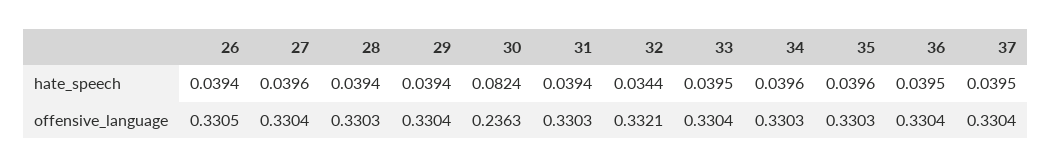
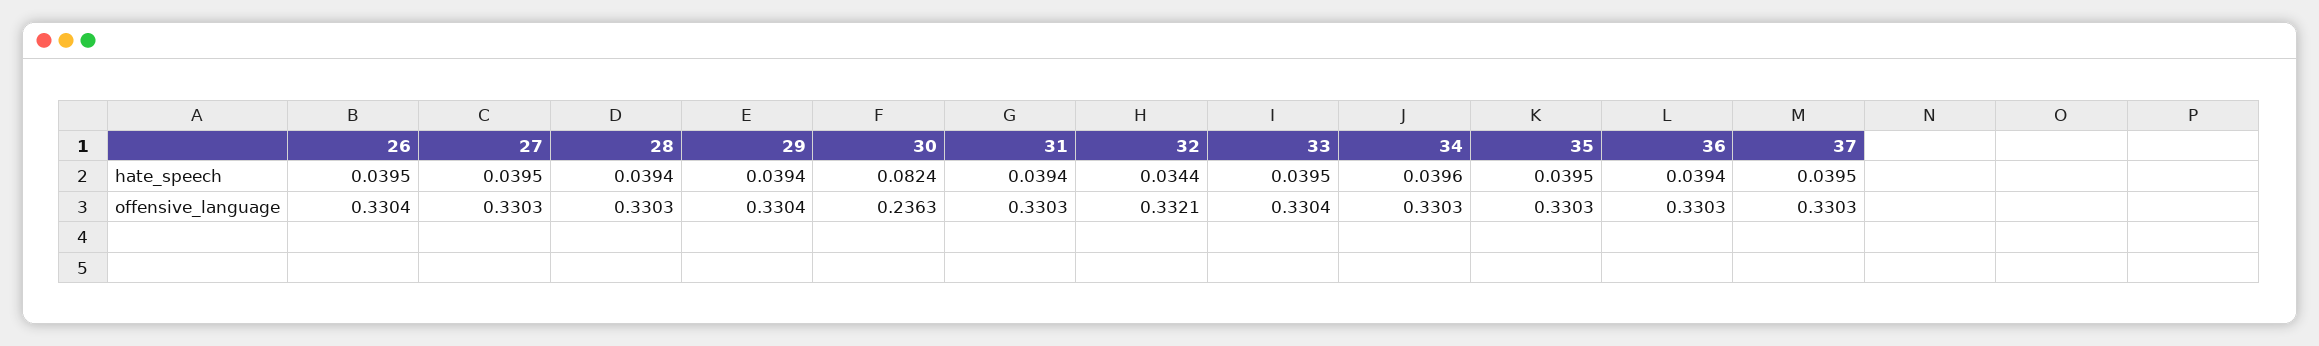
26, hate_speech: 0.0394 -> 0.0395
27, hate_speech: 0.0396 -> 0.0395
35, hate_speech: 0.0396 -> 0.0395
36, hate_speech: 0.0395 -> 0.0394
26, offensive_language: 0.3305 -> 0.3304
27, offensive_language: 0.3304 -> 0.3303
36, offensive_language: 0.3304 -> 0.3303
37, offensive_language: 0.3304 -> 0.3303

